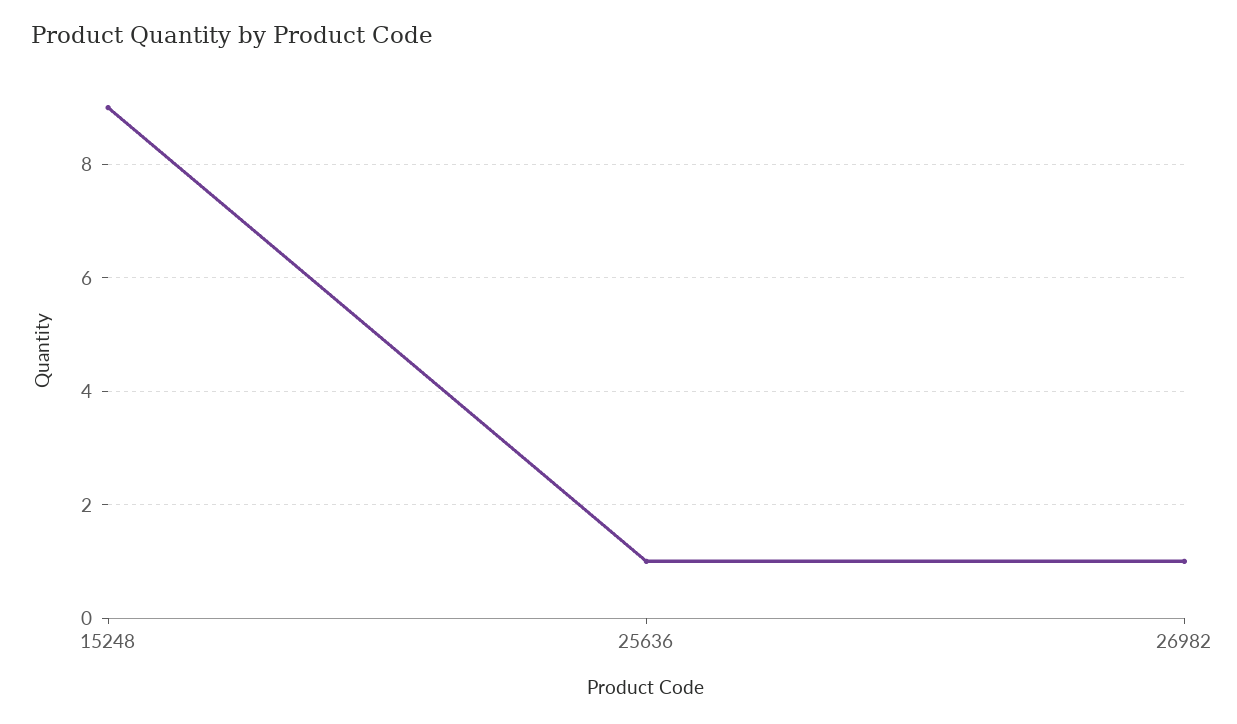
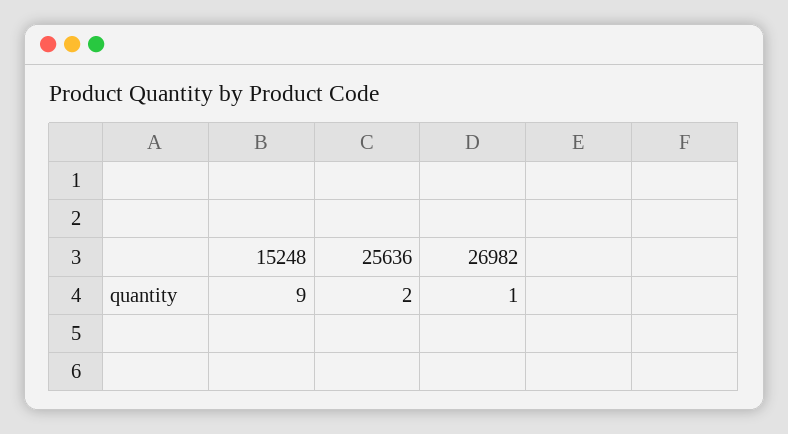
25636: 1 -> 2

